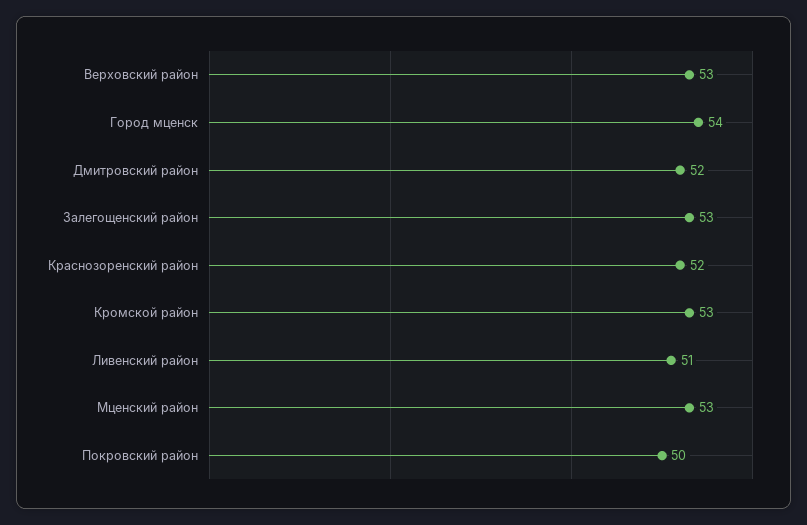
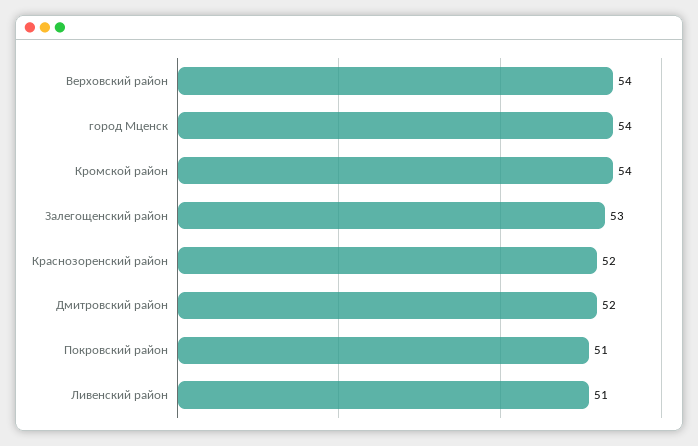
Верховский район: 53 -> 54
Кромской район: 53 -> 54
Мценский район: 53 -> none
Покровский район: 50 -> 51

